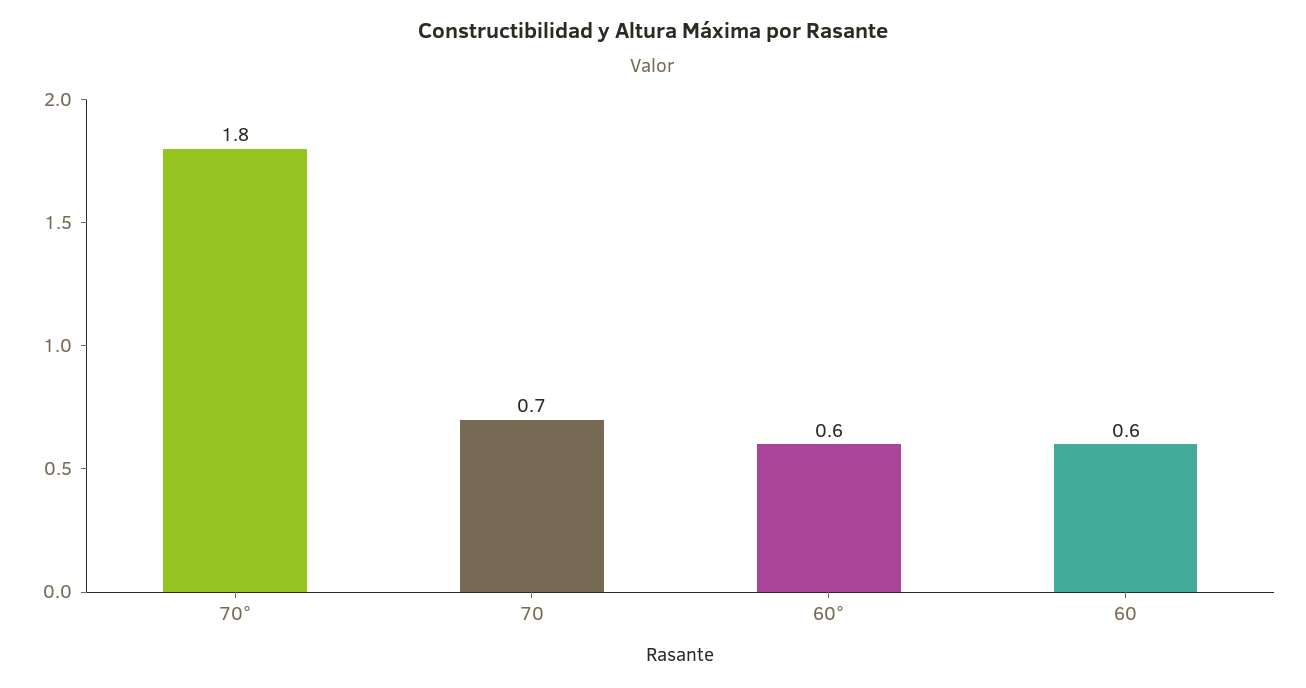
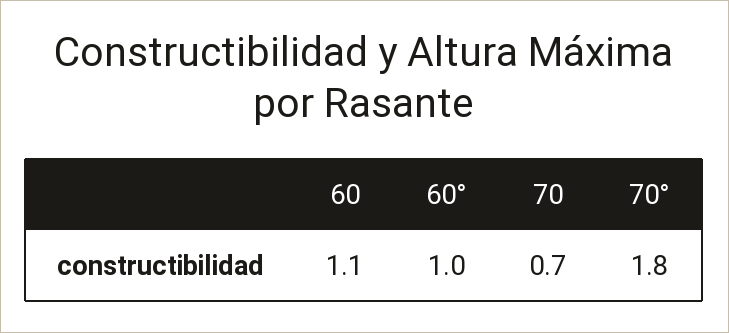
60°: 0.6 -> 1
60: 0.6 -> 1.1

